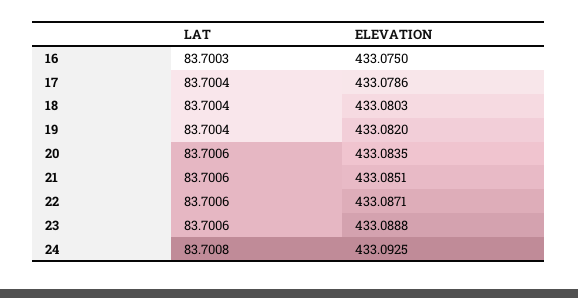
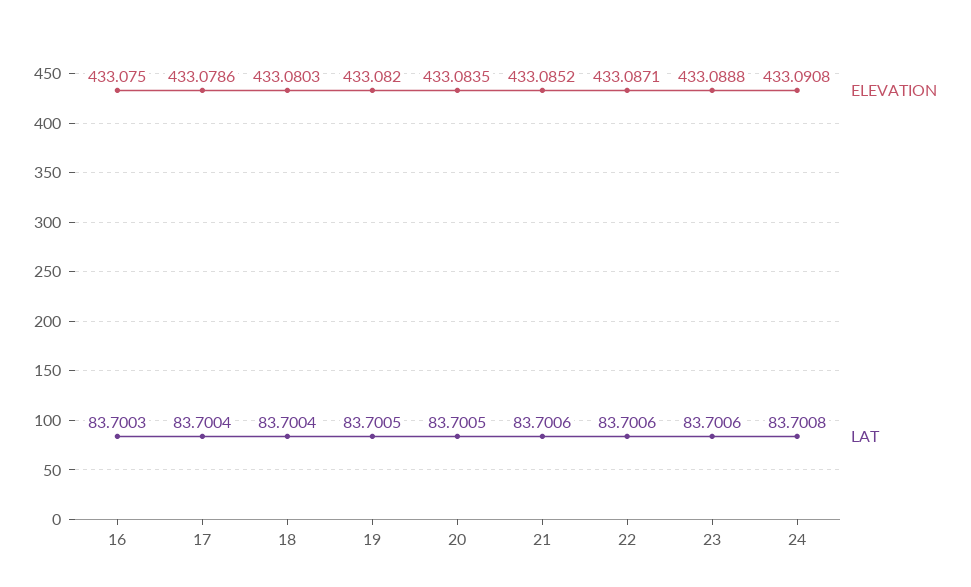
LAT, 19: 83.7004 -> 83.7005
LAT, 20: 83.7006 -> 83.7005
ELEVATION, 21: 433.0851 -> 433.0852
ELEVATION, 24: 433.0925 -> 433.0908

